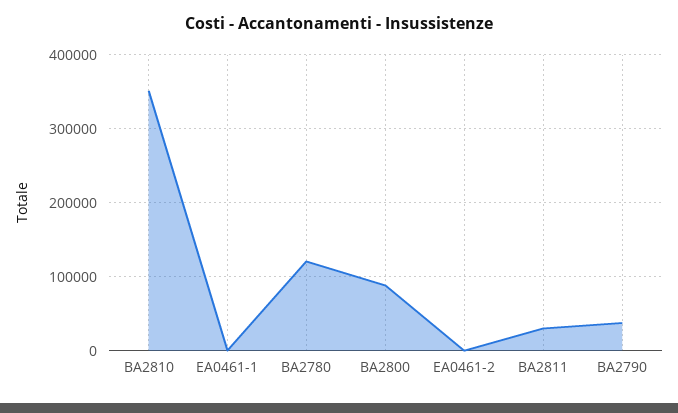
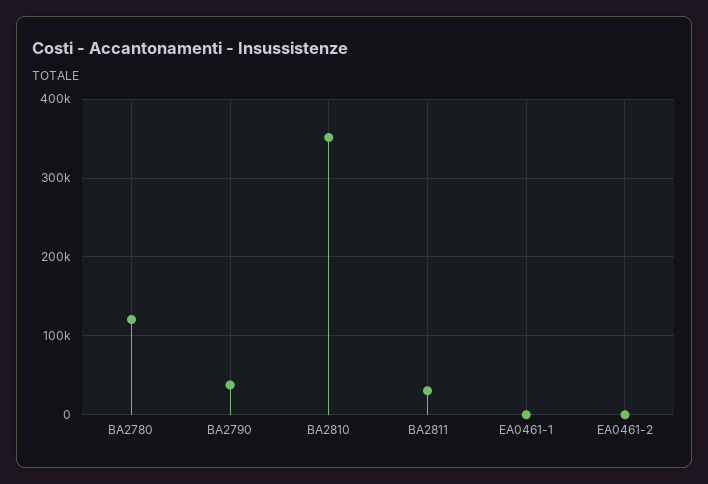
BA2800: 90000 -> none

